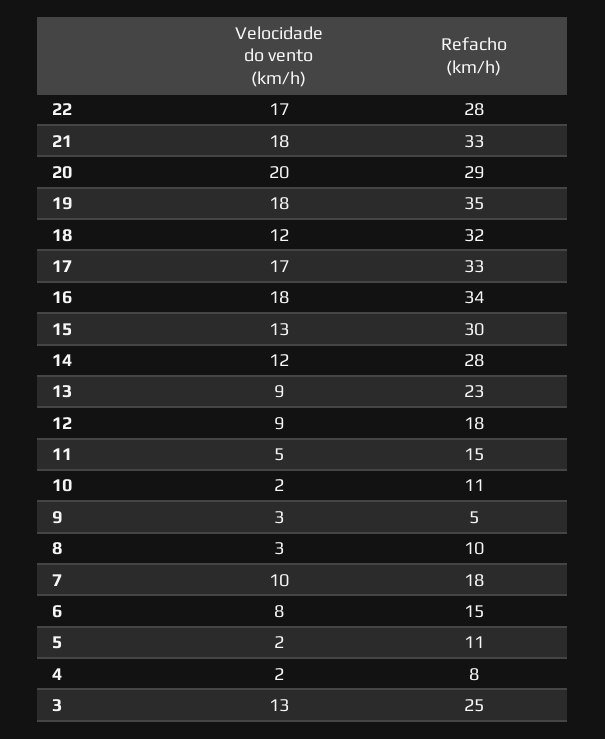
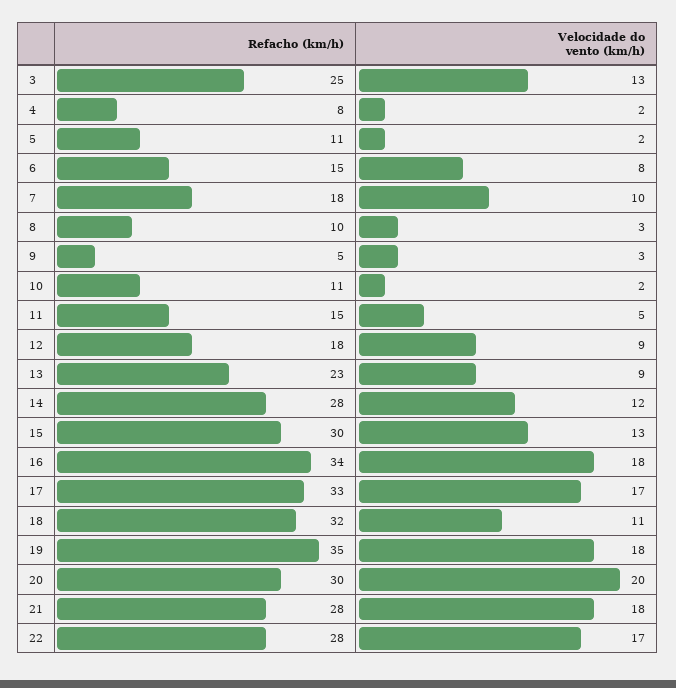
Refacho (km/h), 21: 33 -> 28
Refacho (km/h), 20: 29 -> 30
Velocidade do vento (km/h), 18: 12 -> 11

